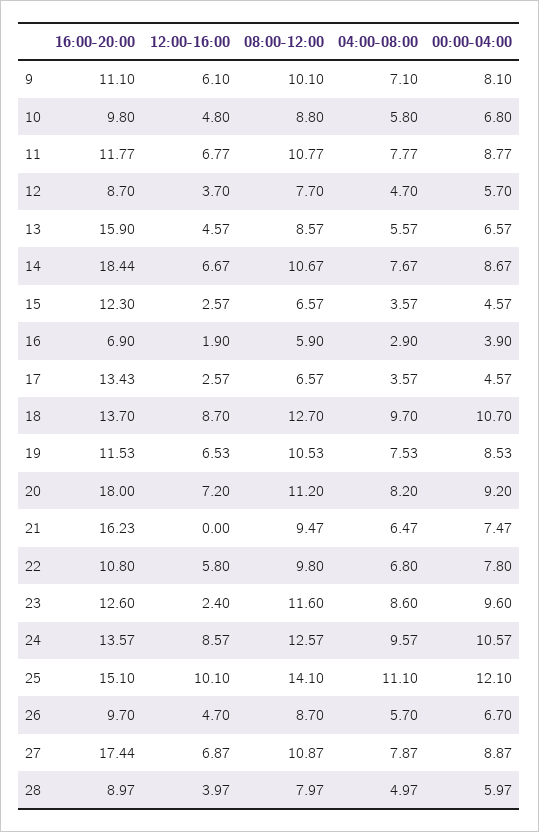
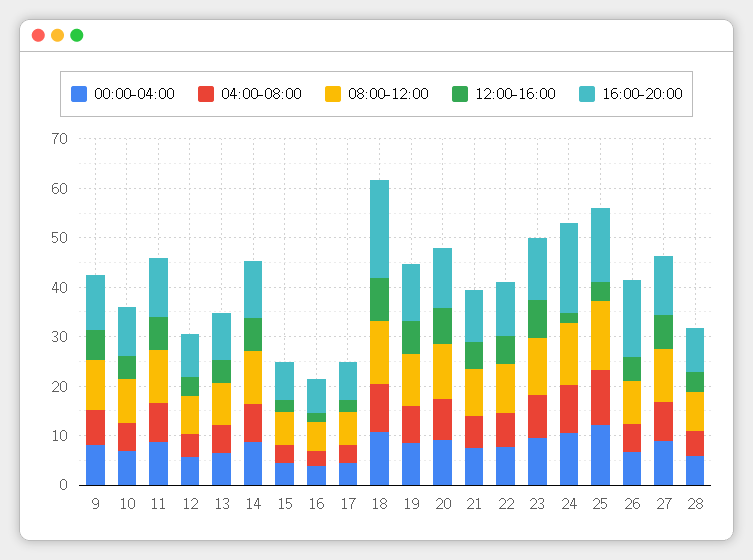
16:00-20:00, 13: 15.9 -> 10
16:00-20:00, 14: 18.44 -> 12
16:00-20:00, 15: 12.3 -> 8
16:00-20:00, 17: 13.43 -> 8
16:00-20:00, 18: 13.7 -> 20
16:00-20:00, 20: 18 -> 12
16:00-20:00, 21: 16.23 -> 10
12:00-16:00, 21: 0 -> 6
12:00-16:00, 23: 2.4 -> 8
16:00-20:00, 24: 13.57 -> 18
12:00-16:00, 24: 8.57 -> 2
12:00-16:00, 25: 10.1 -> 4
16:00-20:00, 26: 9.7 -> 16
16:00-20:00, 27: 17.44 -> 12

